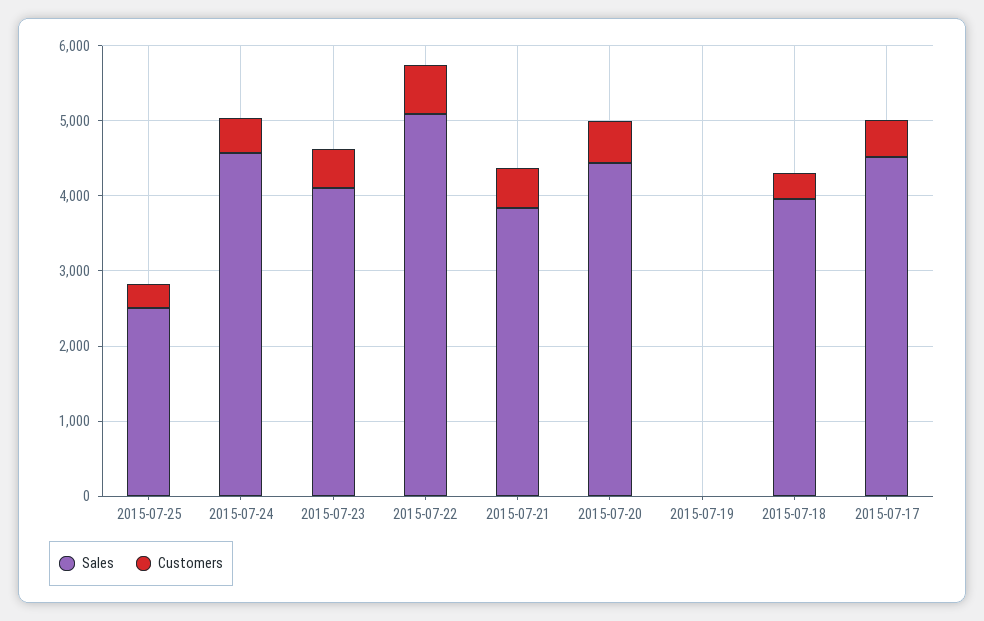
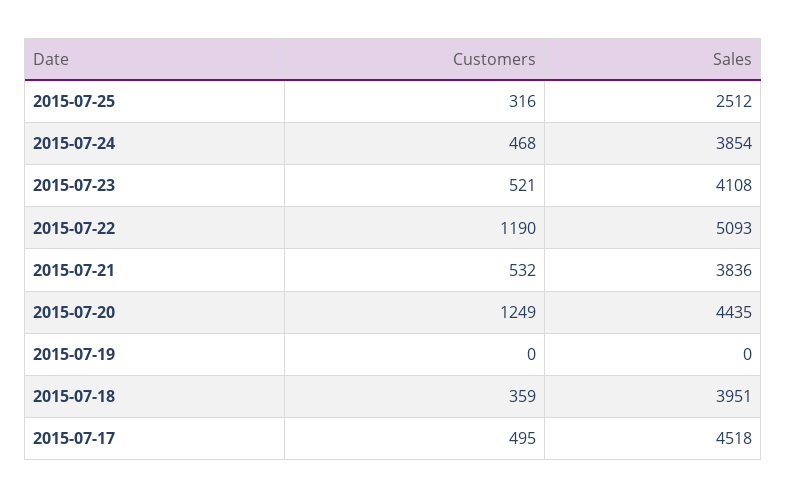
Sales, 2015-07-24: 4600 -> 3854
Customers, 2015-07-22: 600 -> 1190
Customers, 2015-07-20: 600 -> 1249

